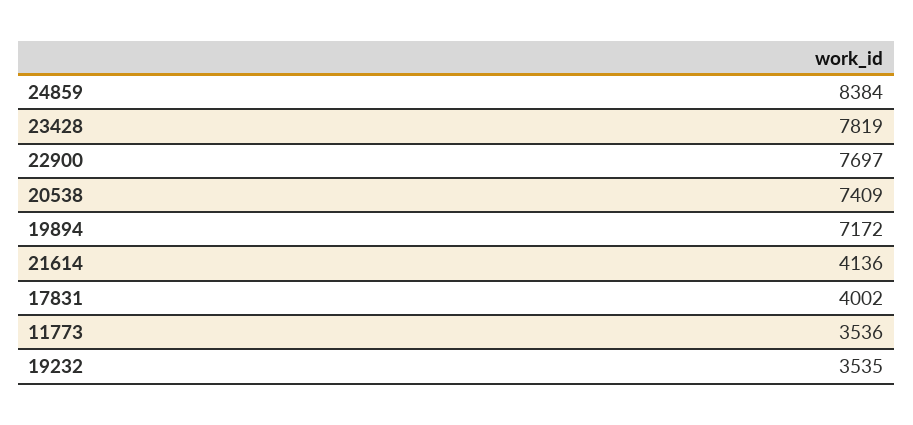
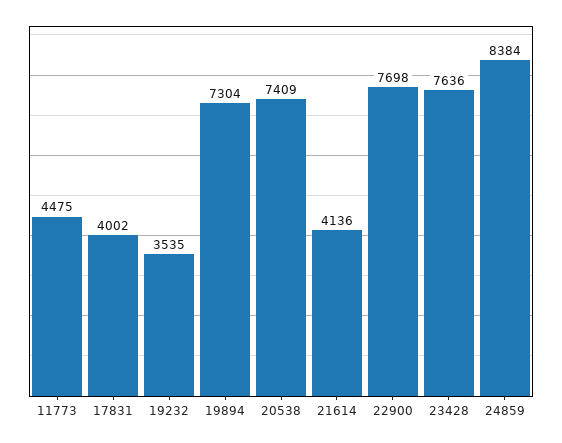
23428: 7819 -> 7636
22900: 7697 -> 7698
19894: 7172 -> 7304
11773: 3536 -> 4475

